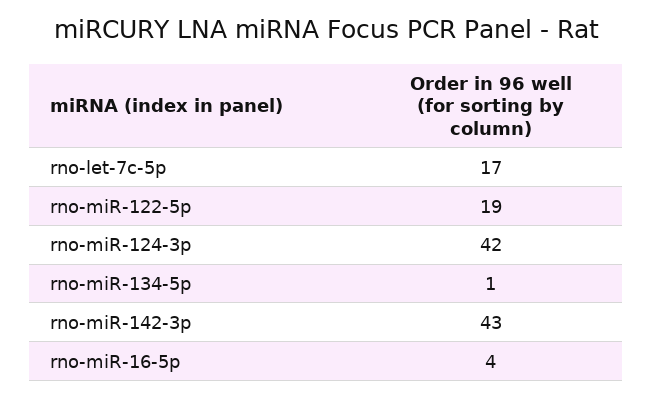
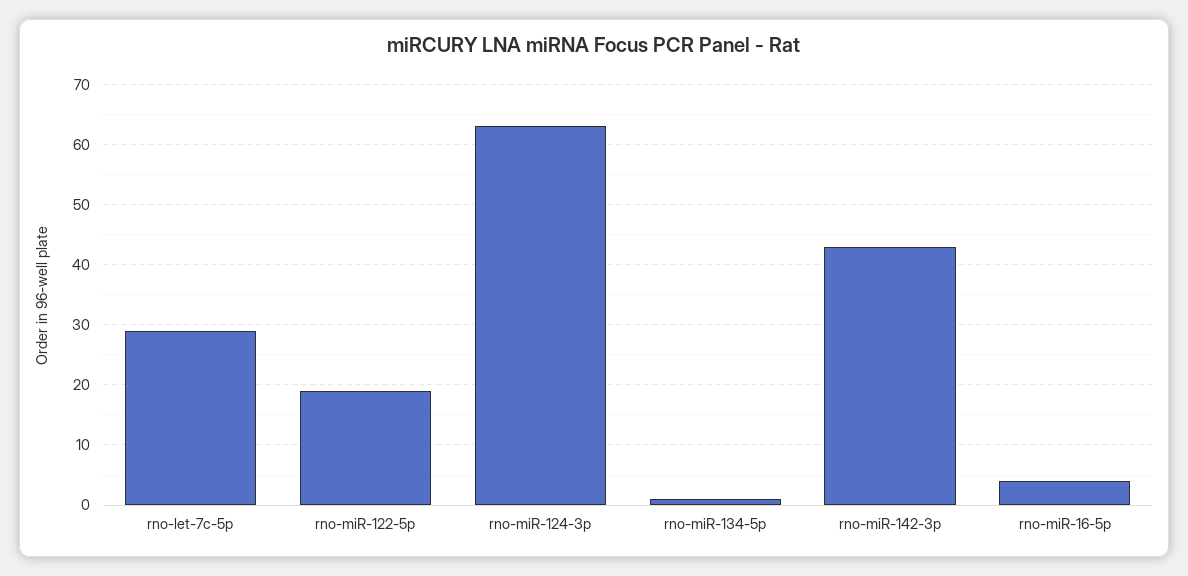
rno-let-7c-5p: 17 -> 29
rno-miR-124-3p: 42 -> 63

